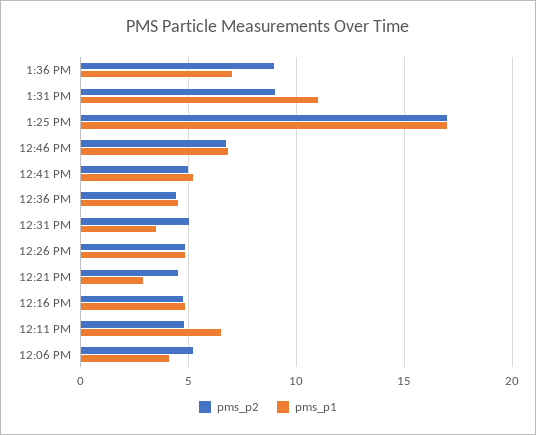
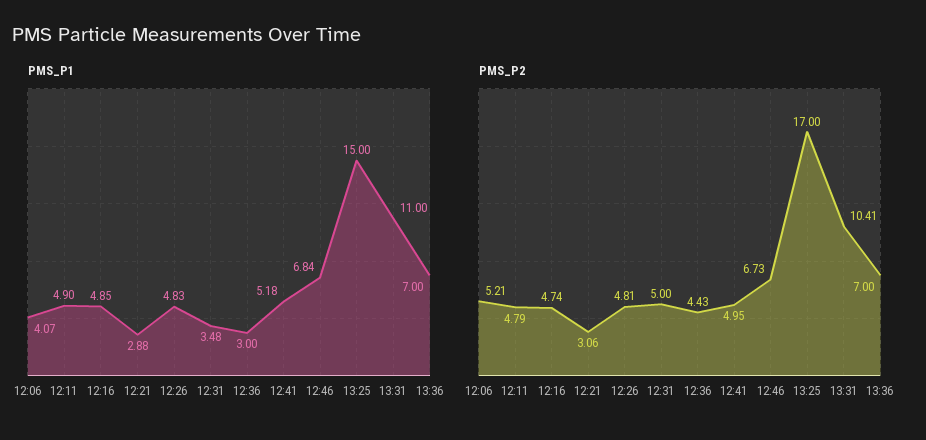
pms_p2, 1:36 PM: 9 -> 7
pms_p2, 1:31 PM: 9 -> 10.41
pms_p1, 1:25 PM: 17 -> 15
pms_p1, 12:36 PM: 4.5 -> 3
pms_p2, 12:21 PM: 4.5 -> 3.06
pms_p1, 12:11 PM: 6.5 -> 4.9

